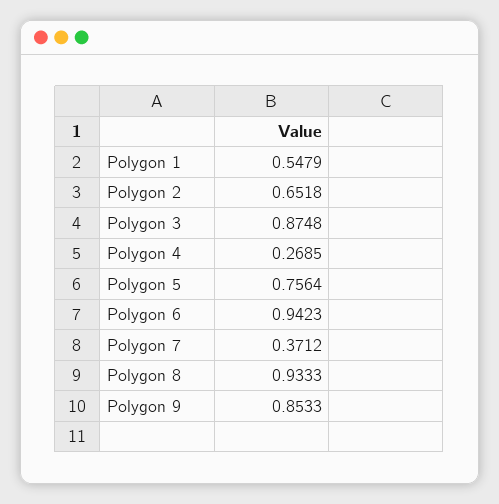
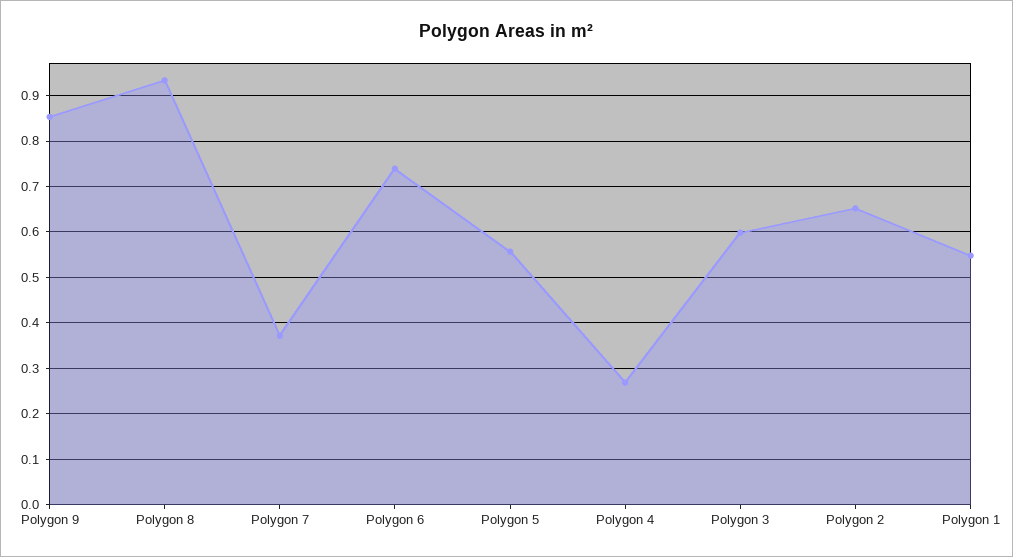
Polygon 3: 0.8748 -> 0.6
Polygon 5: 0.7564 -> 0.56
Polygon 6: 0.9423 -> 0.74

